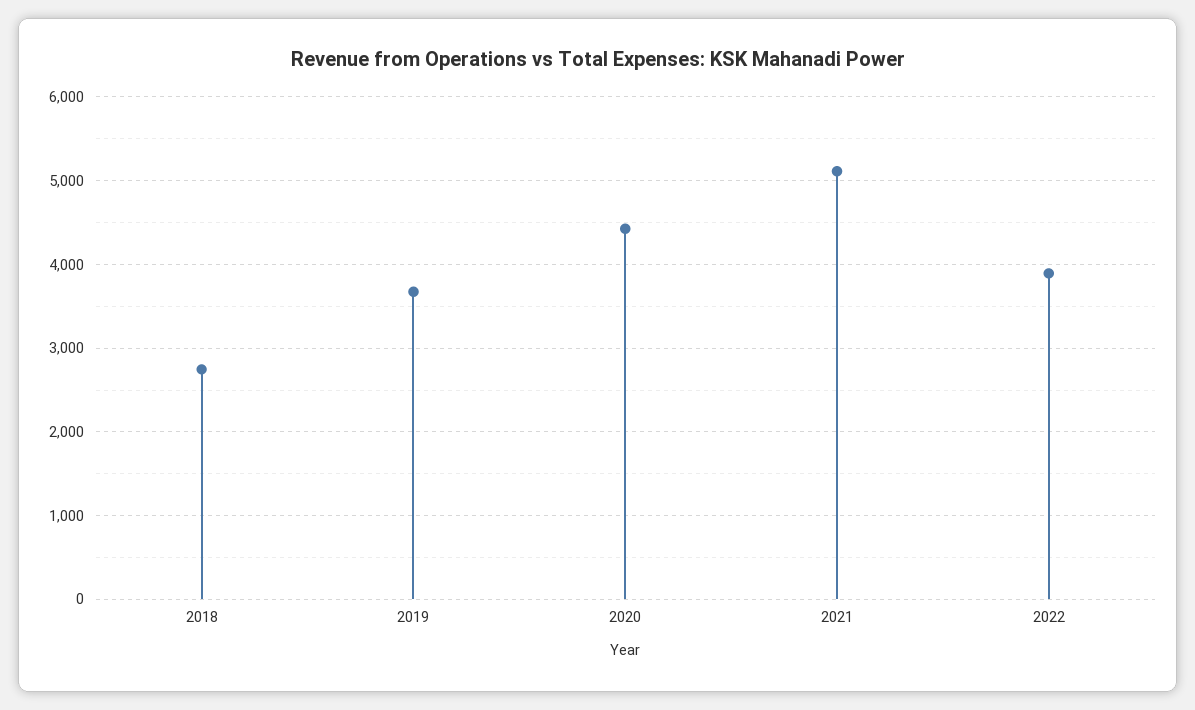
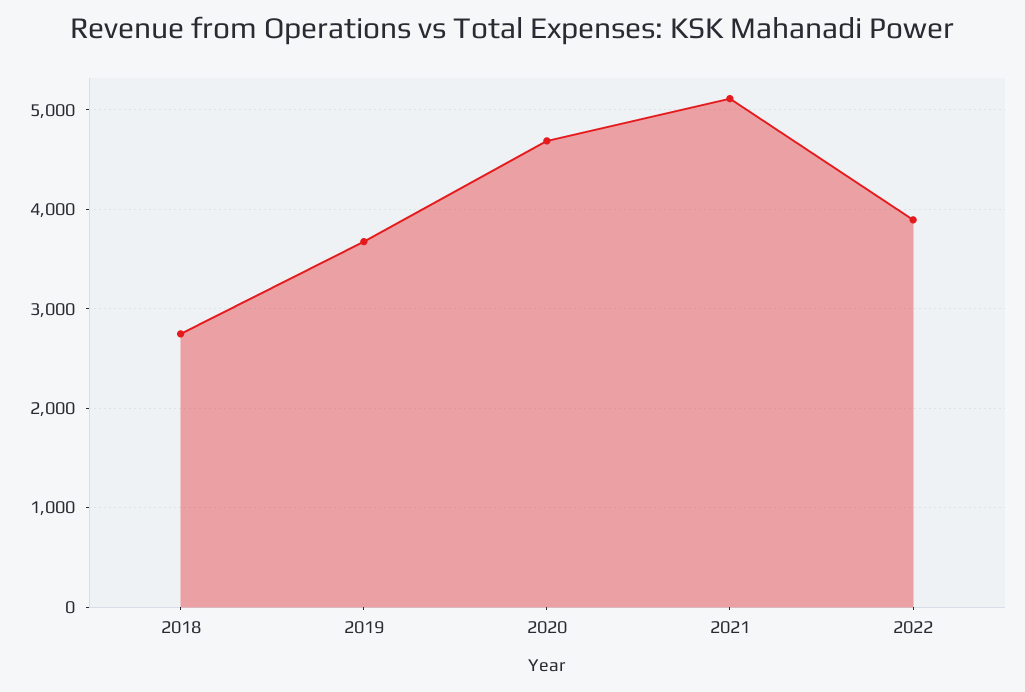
2020: 4400 -> 4700

